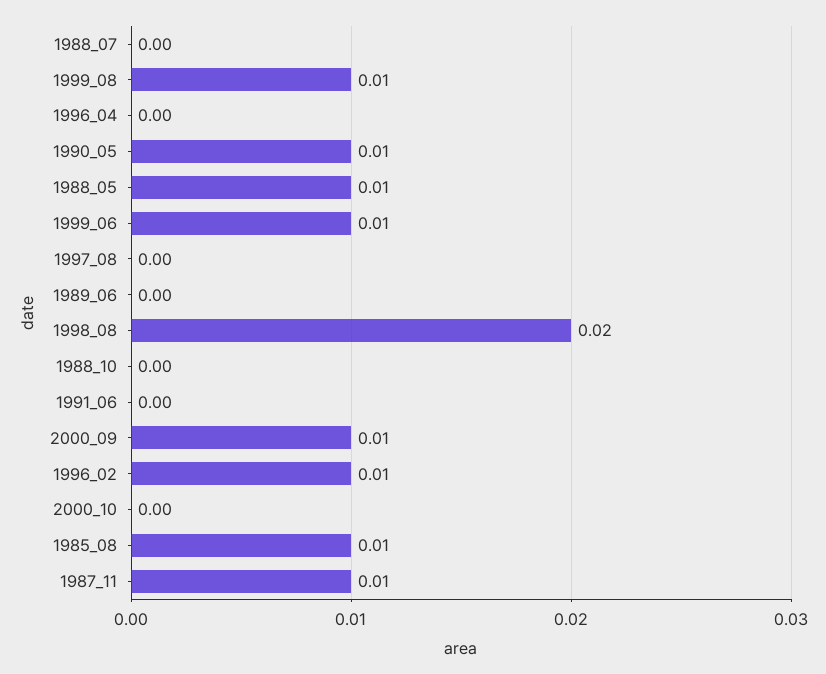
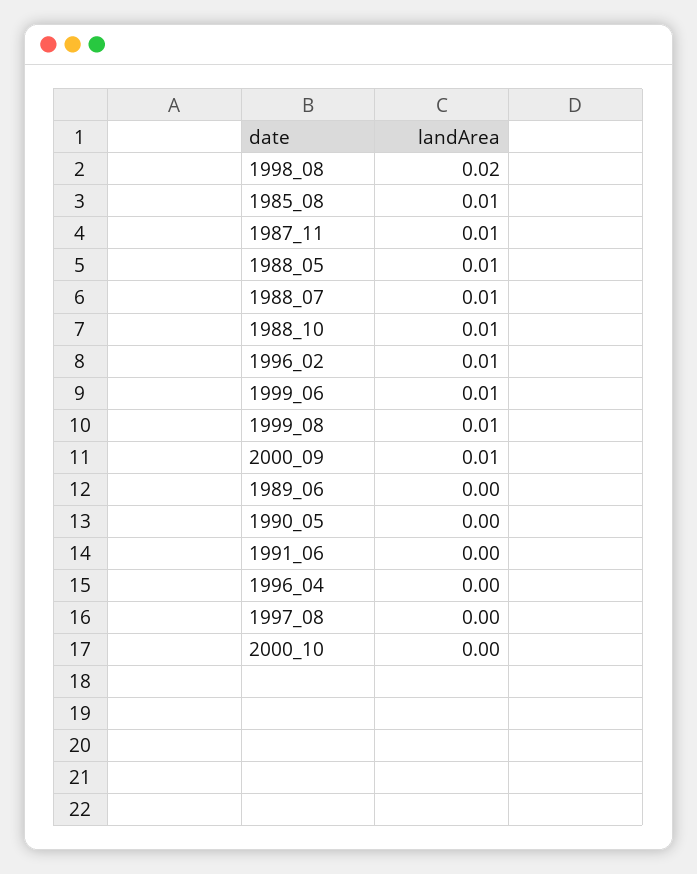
1988_07: 0 -> 0.01
1990_05: 0.01 -> 0
1988_10: 0 -> 0.01

